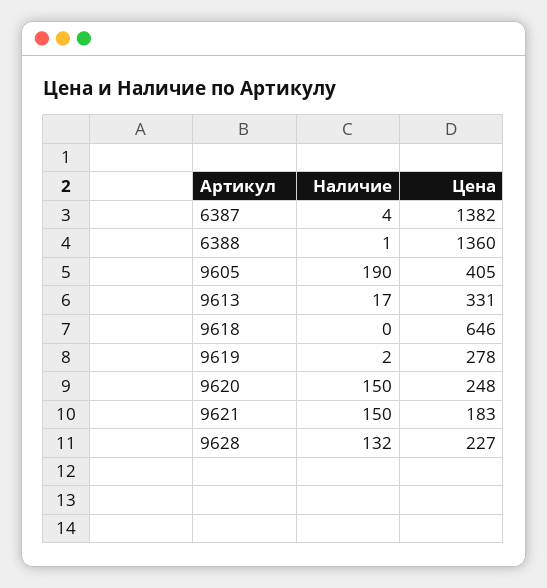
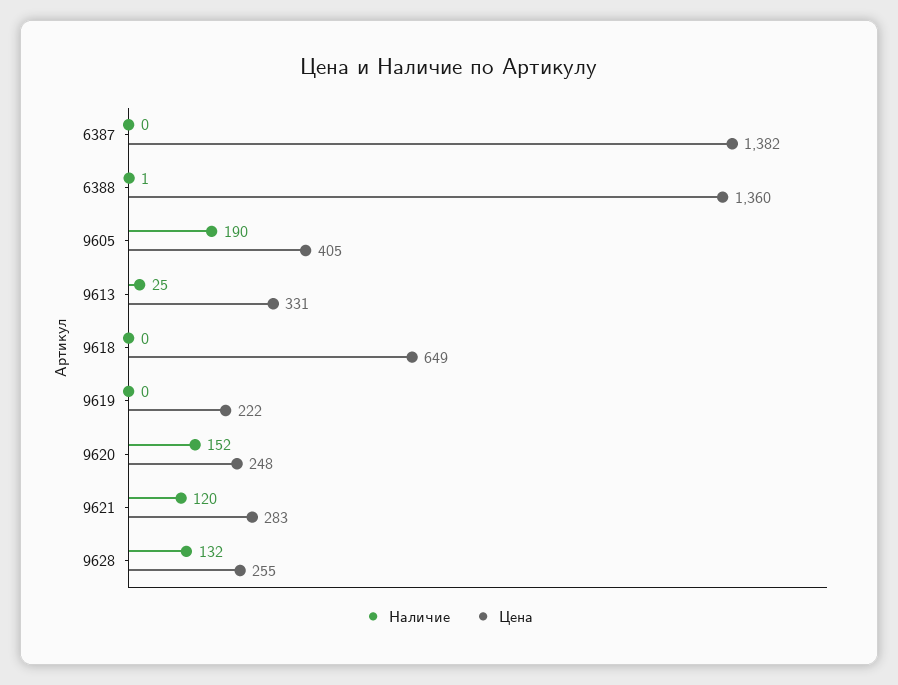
Наличие, 6387: 4 -> 0
Наличие, 9613: 17 -> 25
Цена, 9618: 646 -> 649
Наличие, 9619: 2 -> 0
Цена, 9619: 278 -> 222
Наличие, 9620: 150 -> 152
Наличие, 9621: 150 -> 120
Цена, 9621: 183 -> 283
Цена, 9628: 227 -> 255

